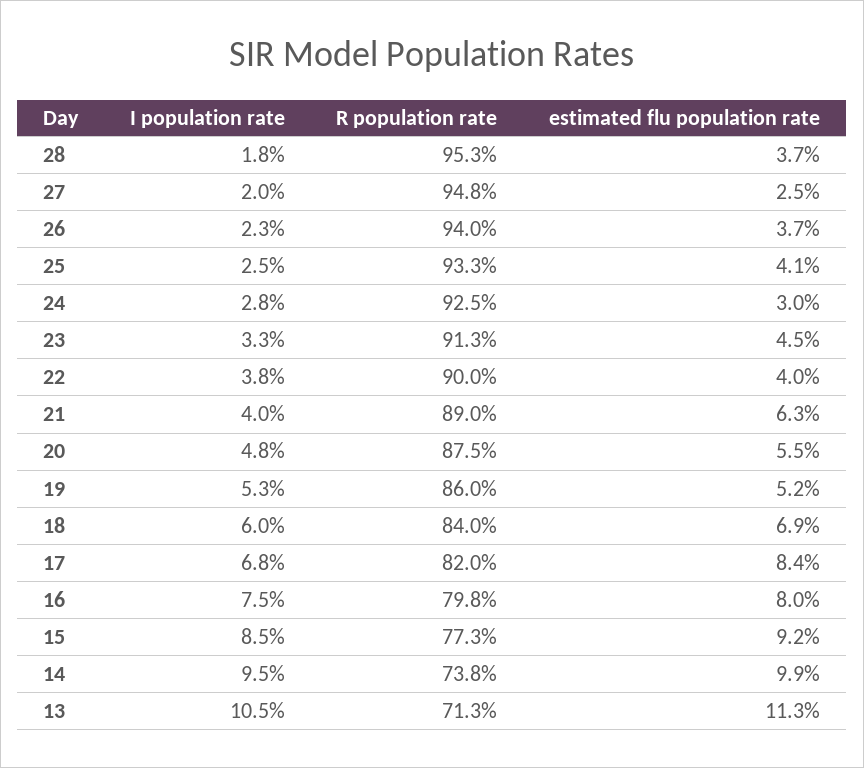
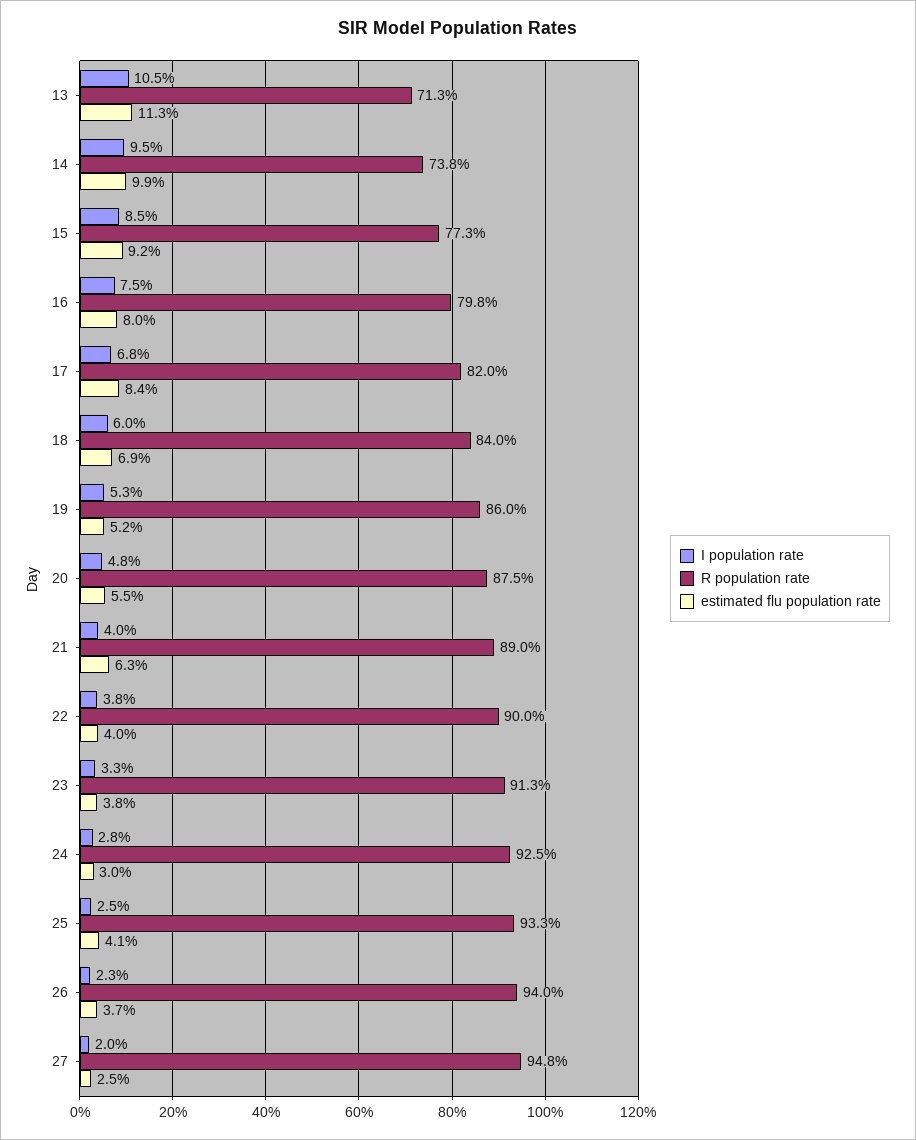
I population rate, 28: 1.8 -> none
R population rate, 28: 95.3 -> none
estimated flu population rate, 28: 3.7 -> none
estimated flu population rate, 23: 4.5 -> 3.8

